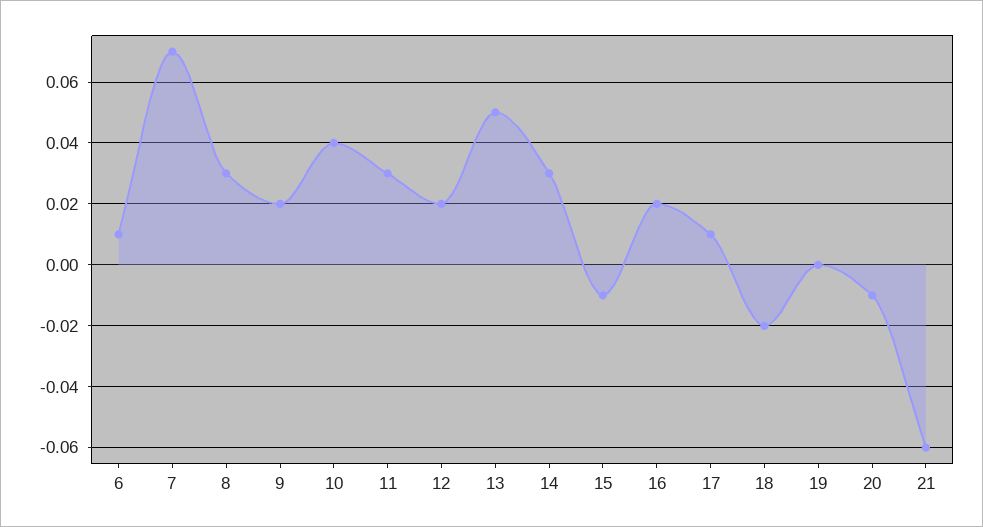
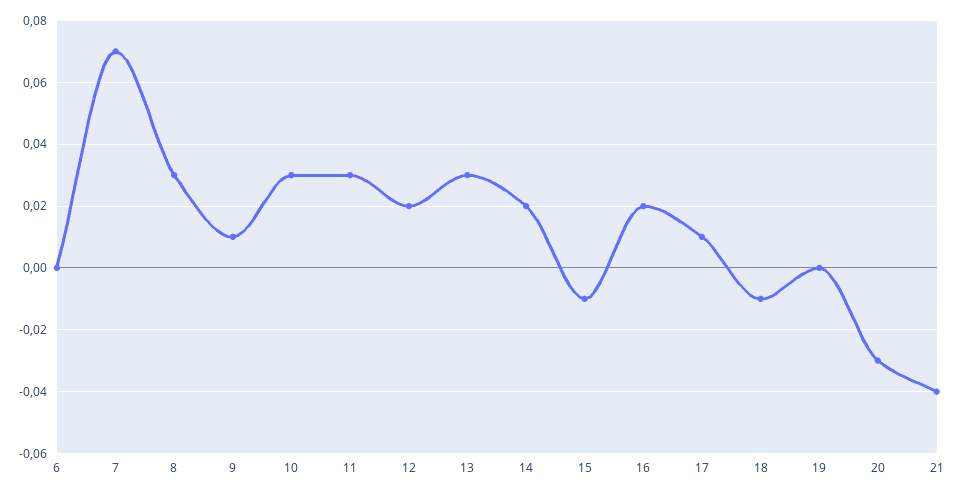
6: 0.01 -> 0
9: 0.02 -> 0.01
10: 0.04 -> 0.03
13: 0.05 -> 0.03
14: 0.03 -> 0.02
18: -0.02 -> -0.01
20: -0.01 -> -0.03
21: -0.06 -> -0.04

